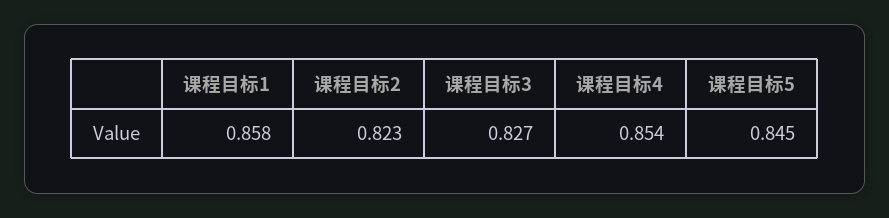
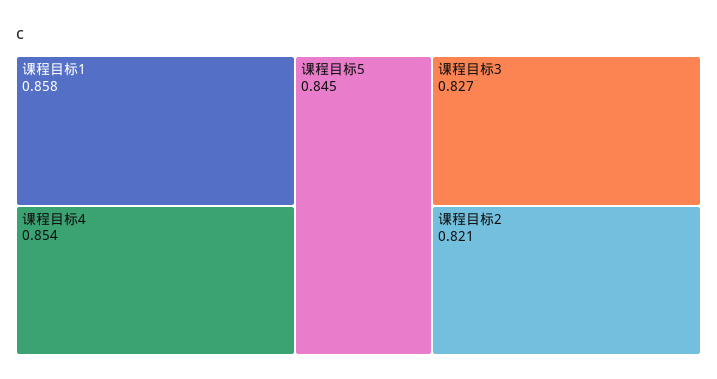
课程目标2: 0.823 -> 0.821

